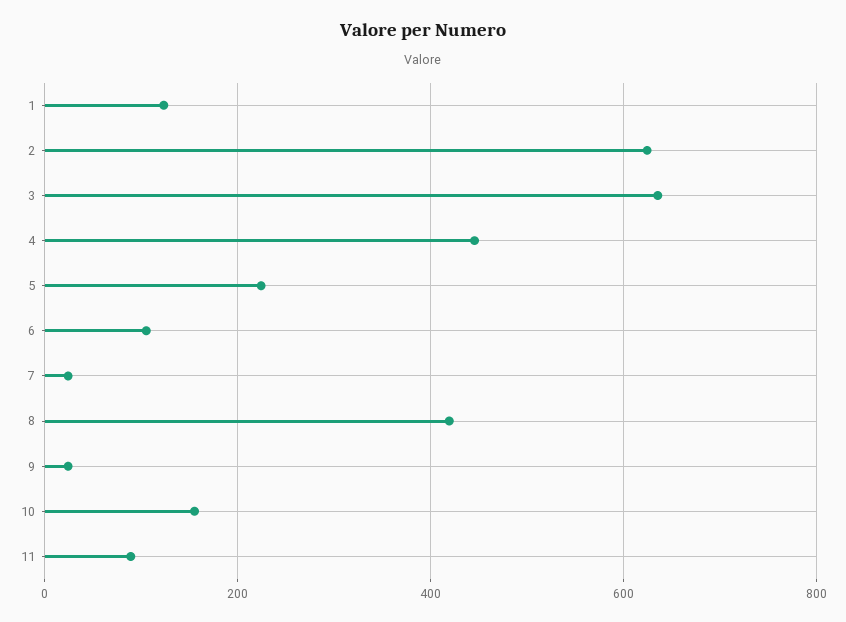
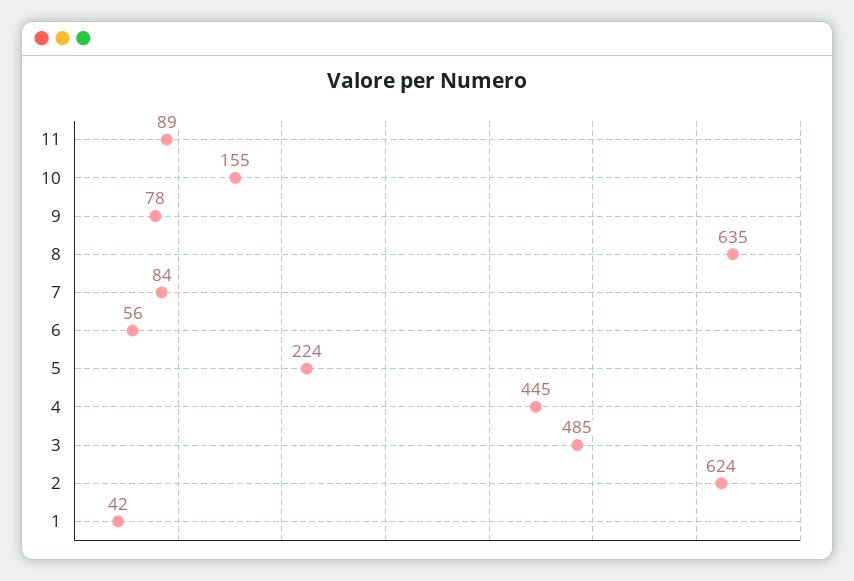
1: 120 -> 42
3: 640 -> 485
6: 100 -> 56
7: 20 -> 84
8: 420 -> 635
9: 20 -> 78

